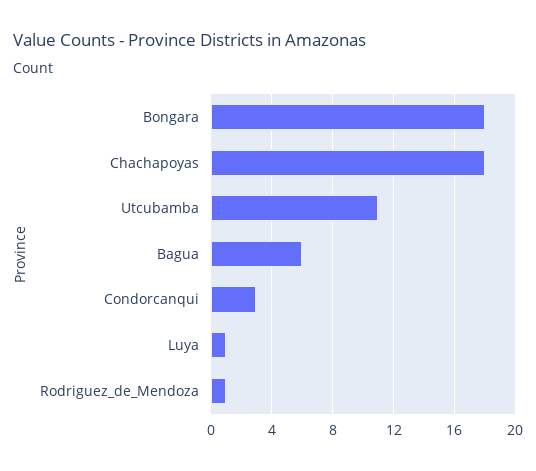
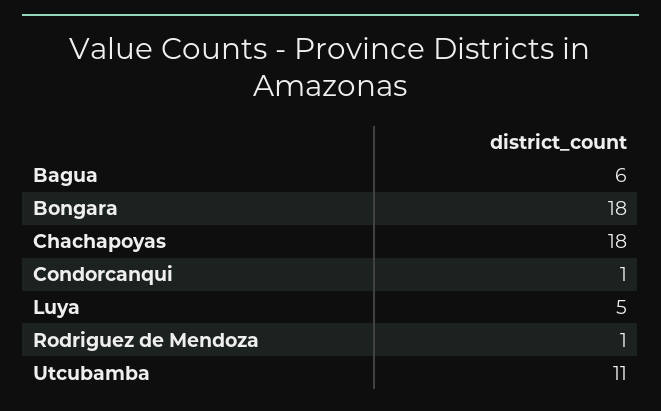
Condorcanqui: 3 -> 1
Luya: 1 -> 5

